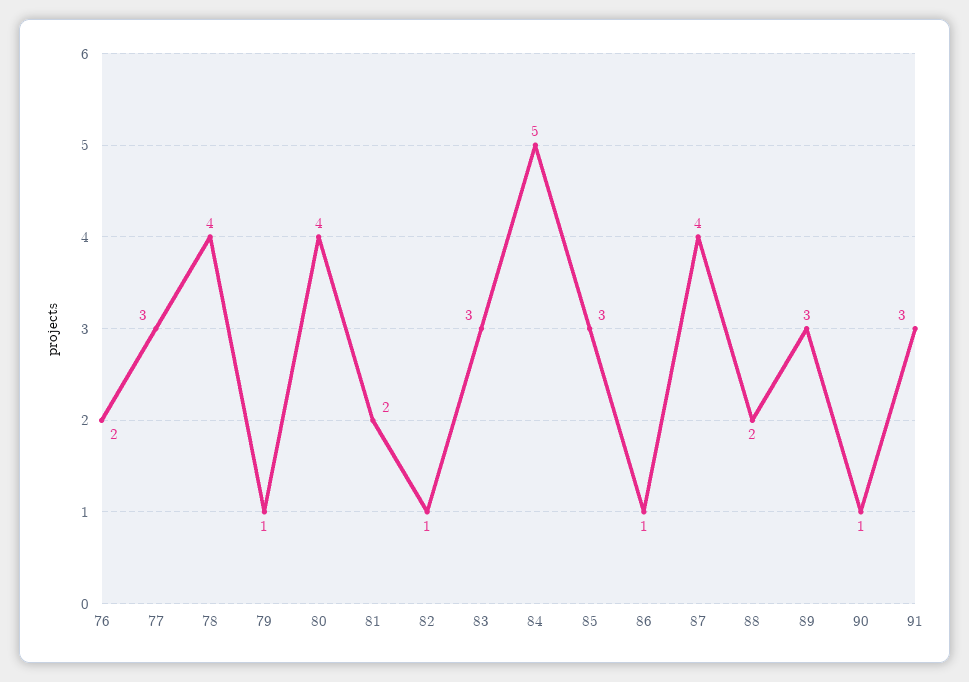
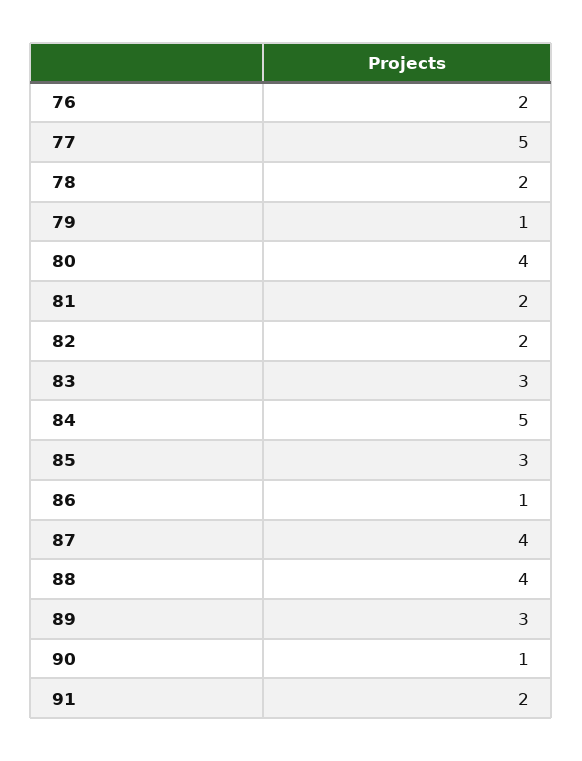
77: 3 -> 5
78: 4 -> 2
82: 1 -> 2
88: 2 -> 4
91: 3 -> 2

